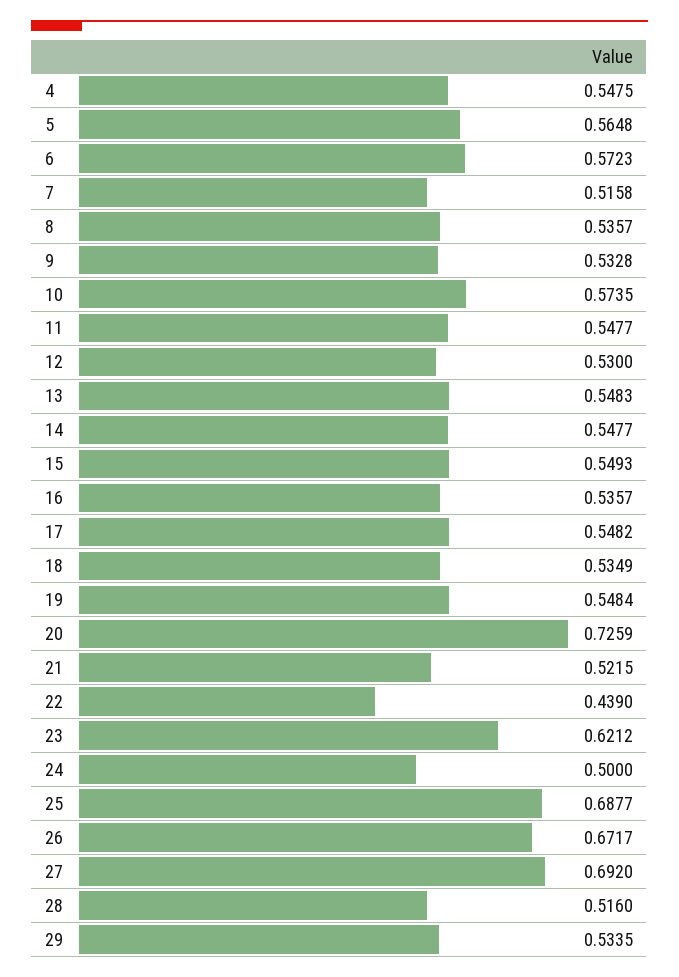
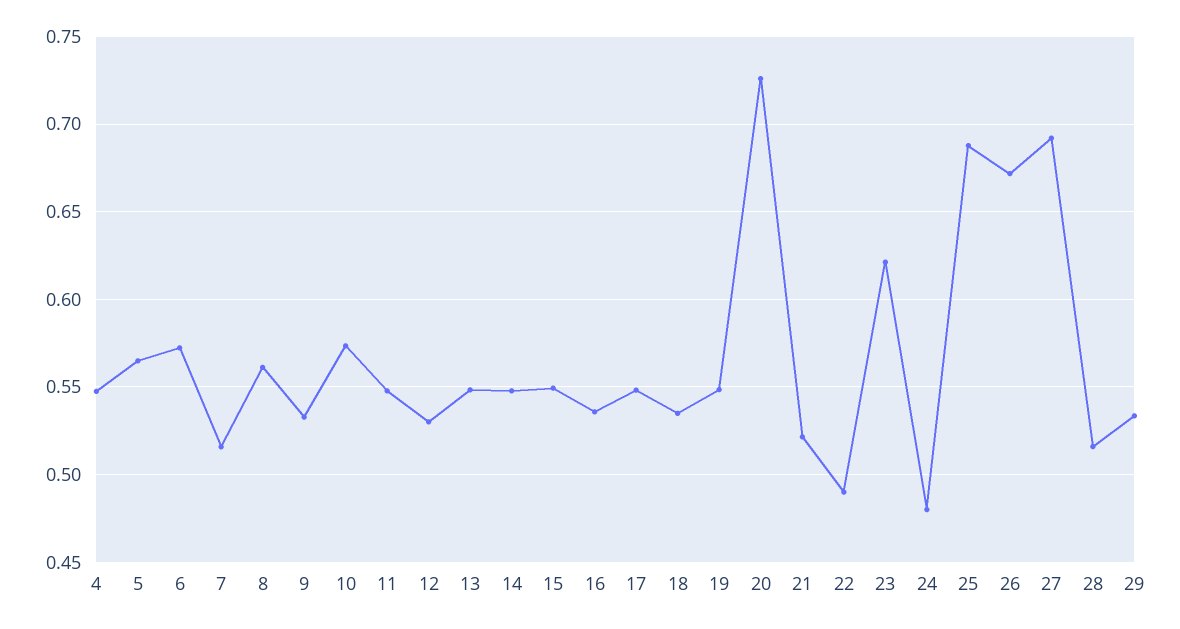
8: 0.5357 -> 0.56
22: 0.439 -> 0.49
24: 0.5 -> 0.48

